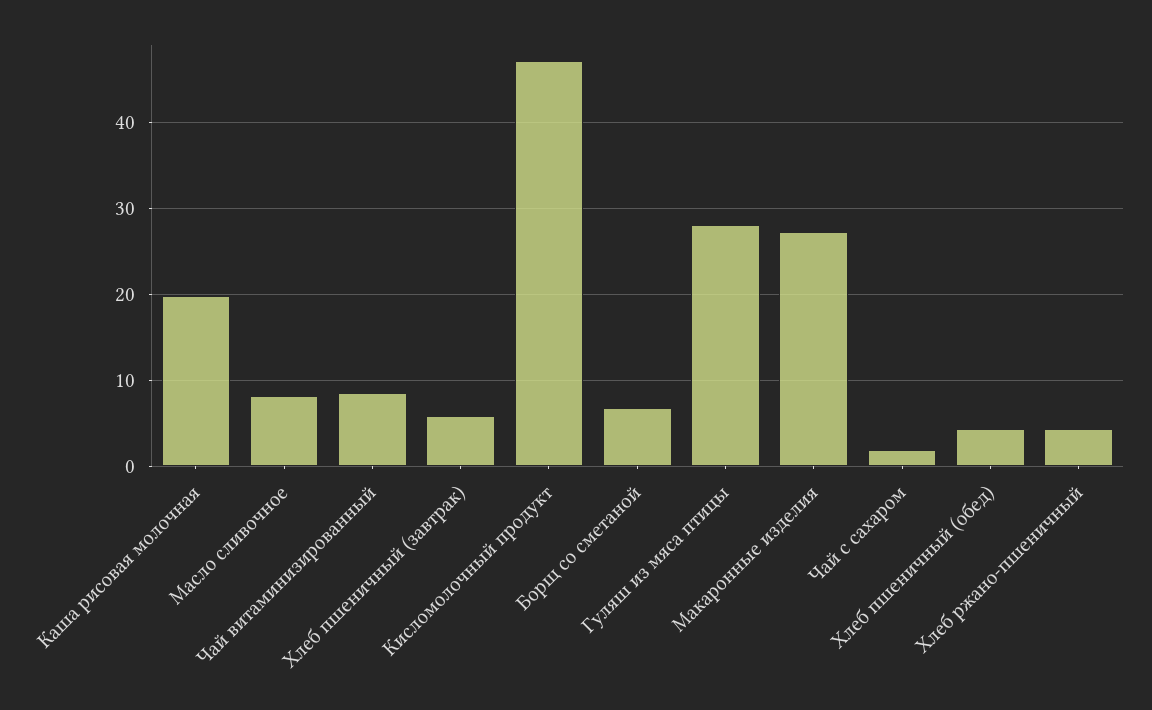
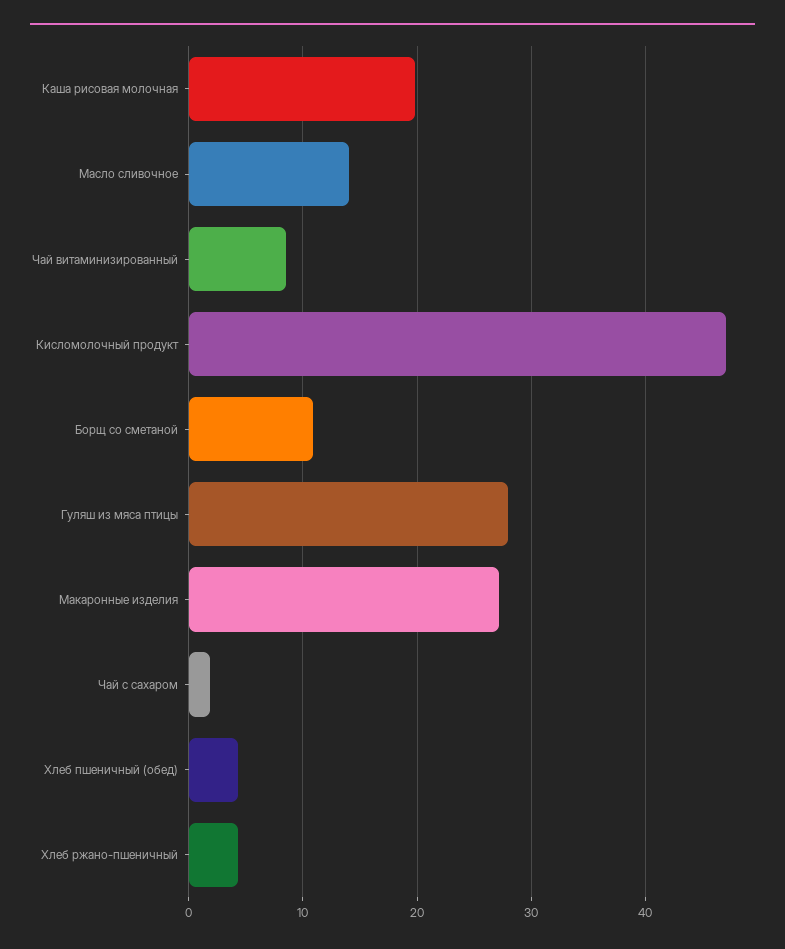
Масло сливочное: 8 -> 14
Хлеб пшеничный (завтрак): 6 -> none
Борщ со сметаной: 7 -> 11

